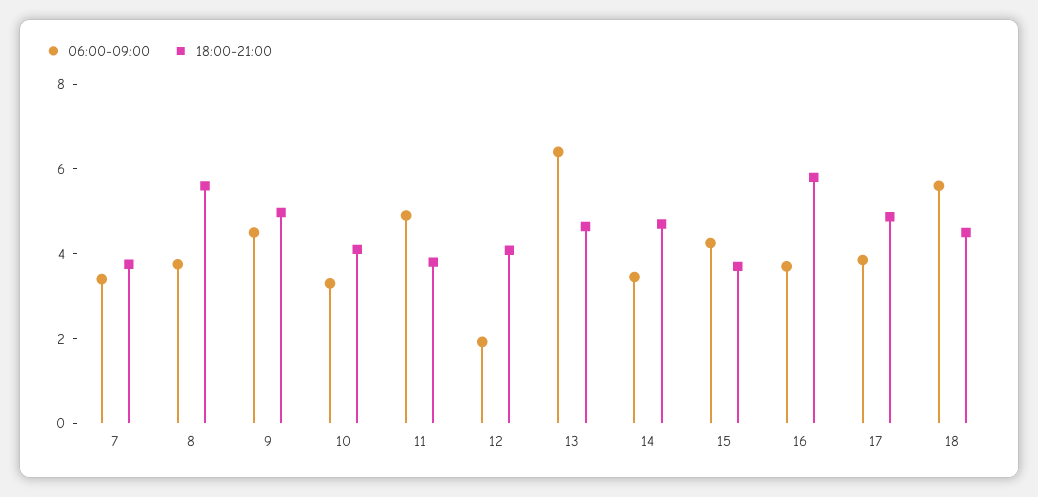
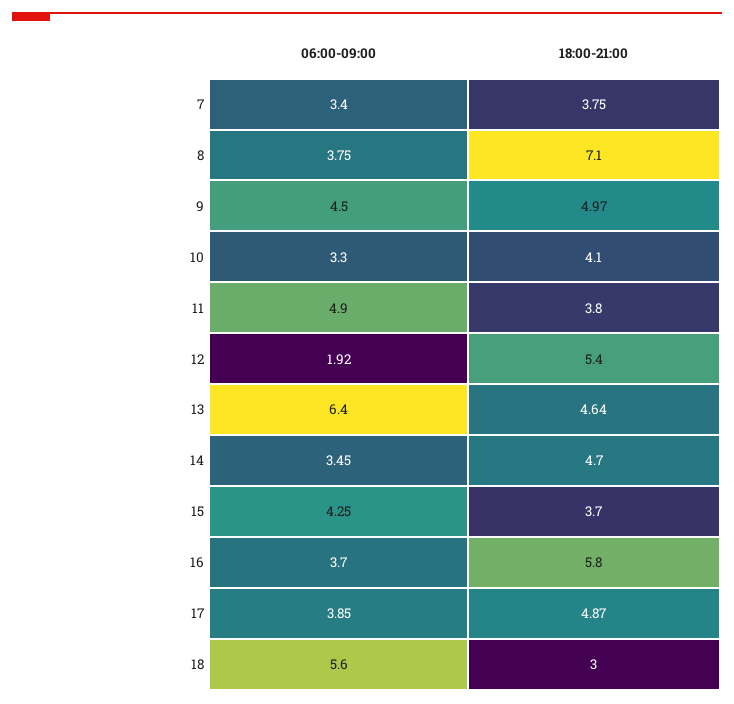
18:00-21:00, 8: 5.5 -> 7.1
18:00-21:00, 12: 4 -> 5.4
18:00-21:00, 18: 4.5 -> 3

